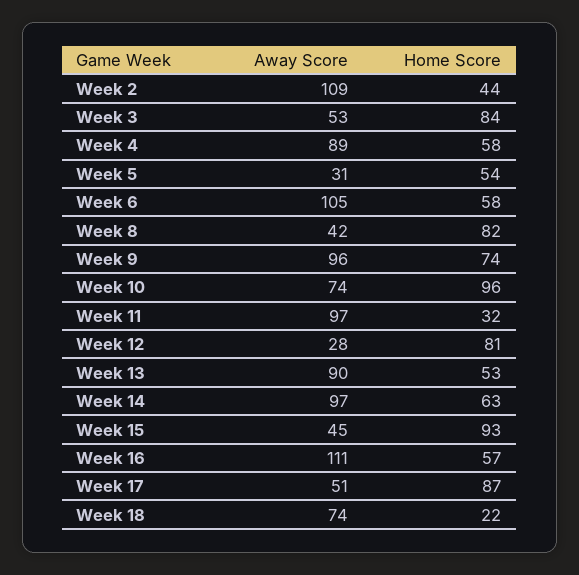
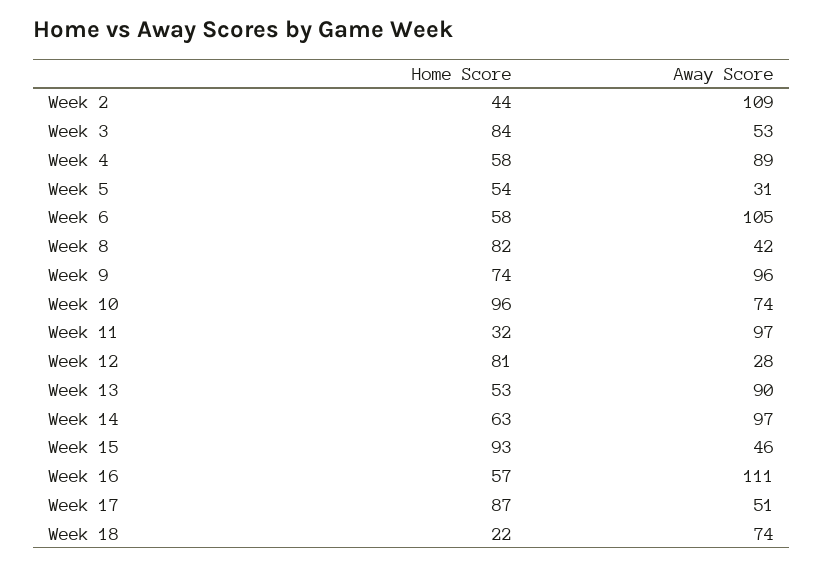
Away Score, Week 15: 45 -> 46

